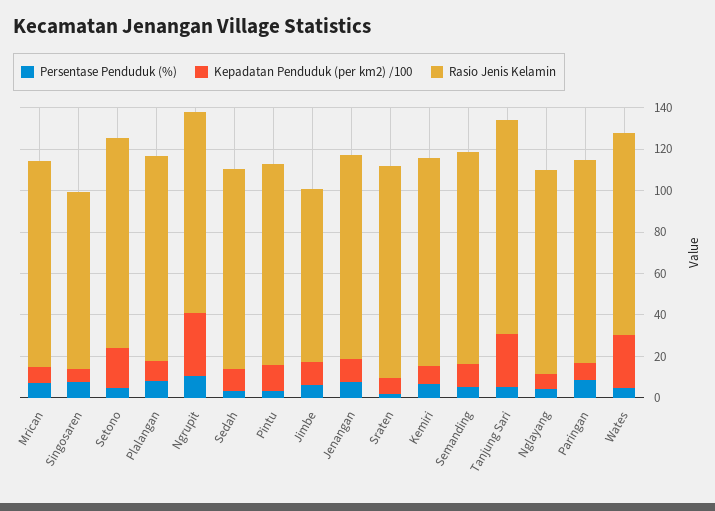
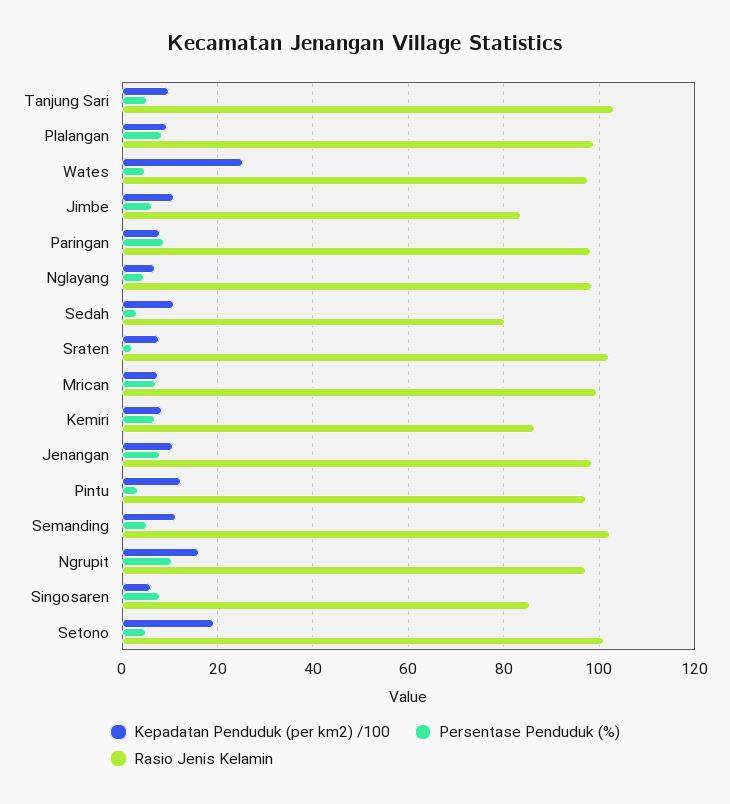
Kepadatan Penduduk (per km2) /100, Ngrupit: 30 -> 16
Rasio Jenis Kelamin, Sedah: 95 -> 80
Rasio Jenis Kelamin, Kemiri: 100 -> 86
Kepadatan Penduduk (per km2) /100, Tanjung Sari: 25 -> 10

